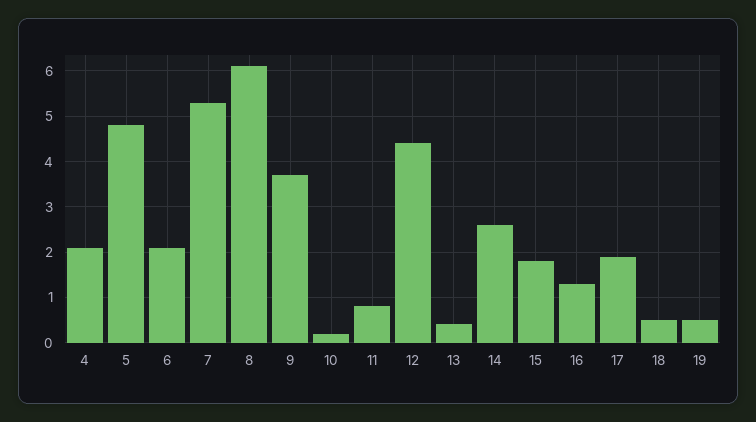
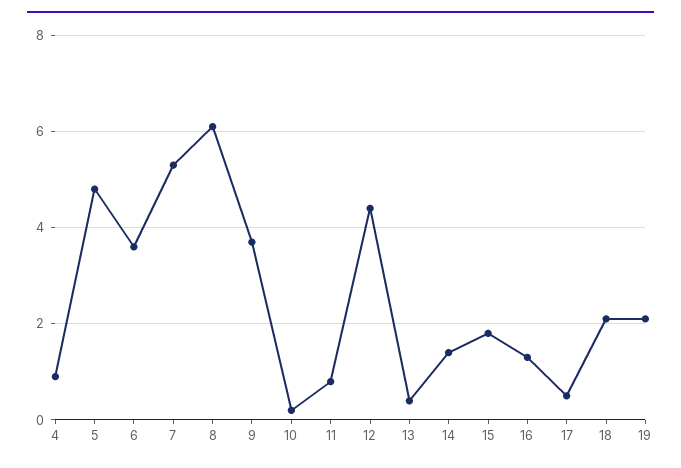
4: 2 -> 1
6: 2 -> 3.5
14: 2.5 -> 1.5
17: 2 -> 0.5
18: 0.5 -> 2
19: 0.5 -> 2

